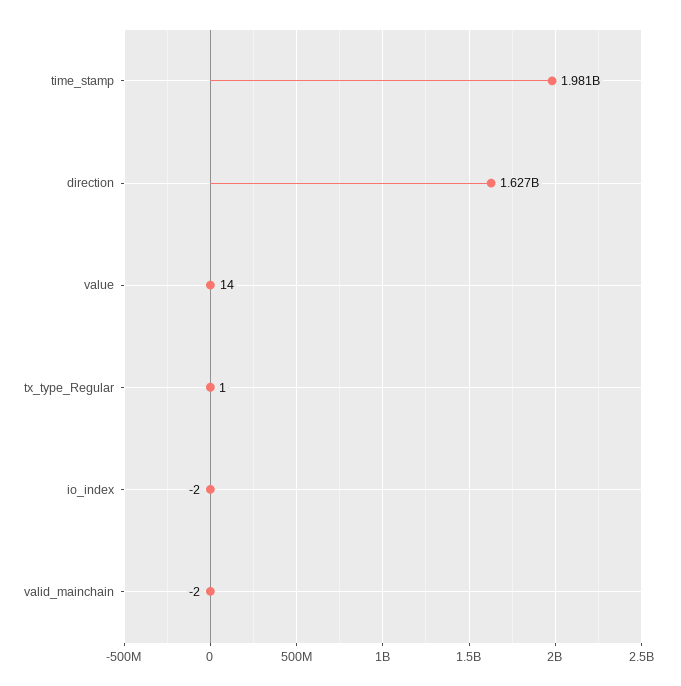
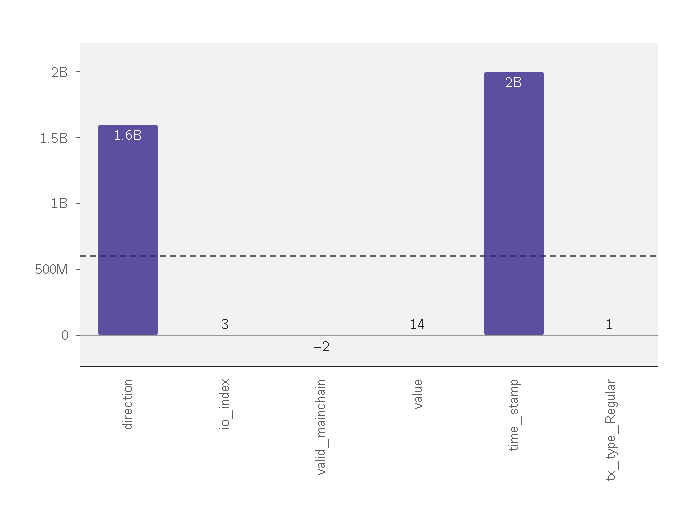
io_index: -2 -> 3

